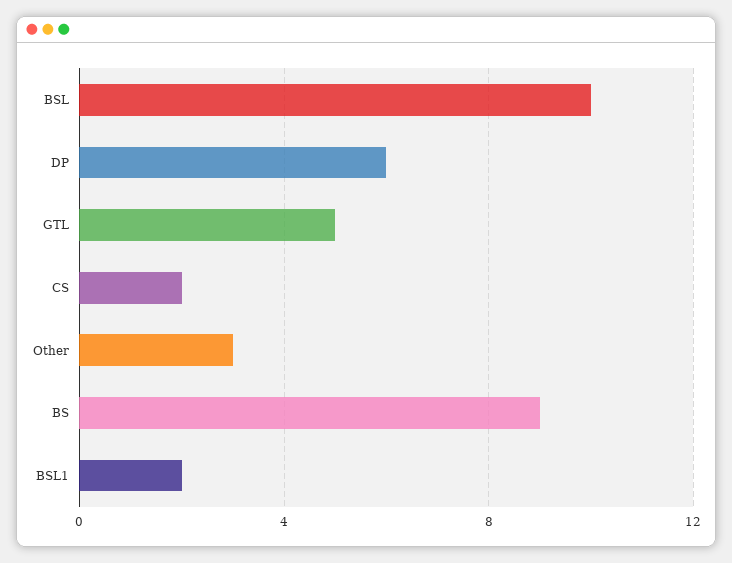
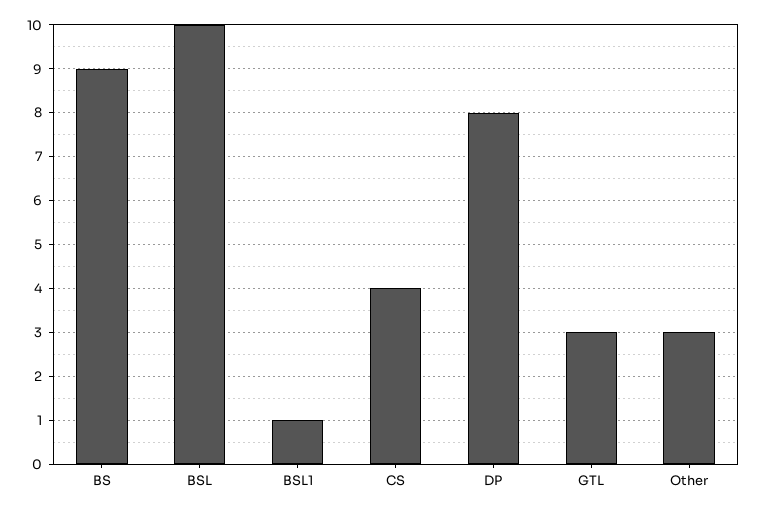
DP: 6 -> 8
GTL: 5 -> 3
CS: 2 -> 4
BSL1: 2 -> 1

